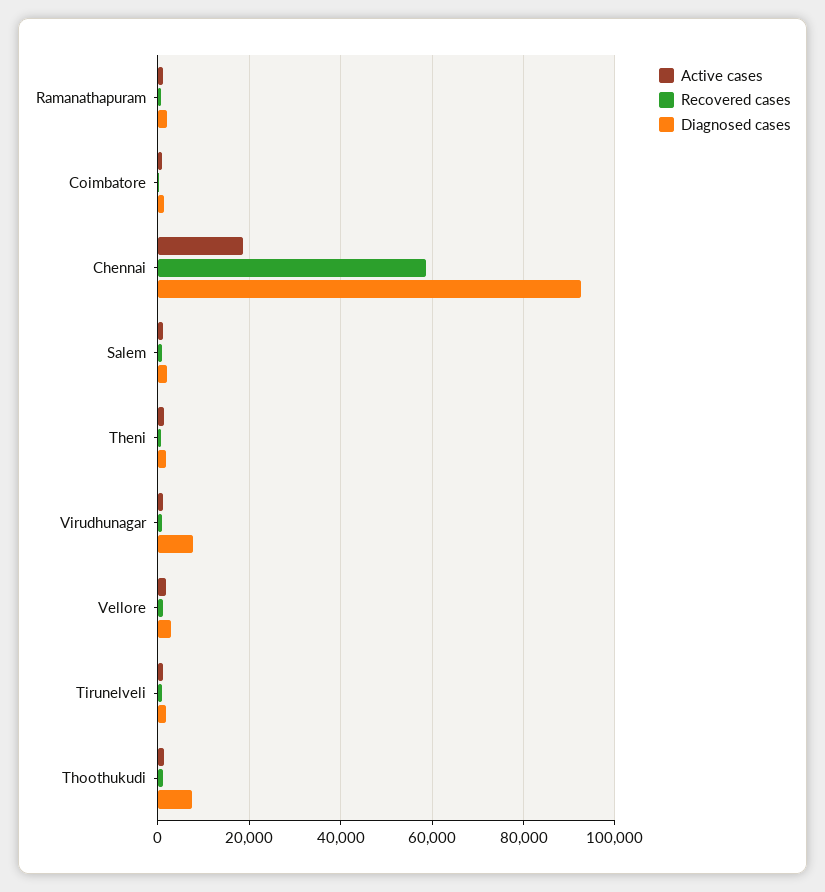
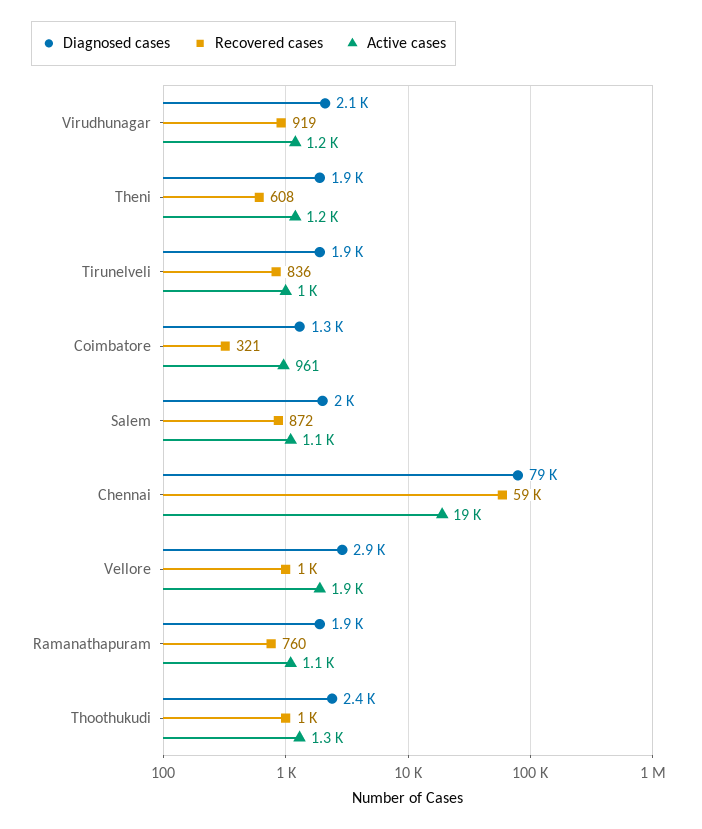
Diagnosed cases, Chennai: 92000 -> 79000
Diagnosed cases, Virudhunagar: 8000 -> 2100
Diagnosed cases, Thoothukudi: 8000 -> 2400

